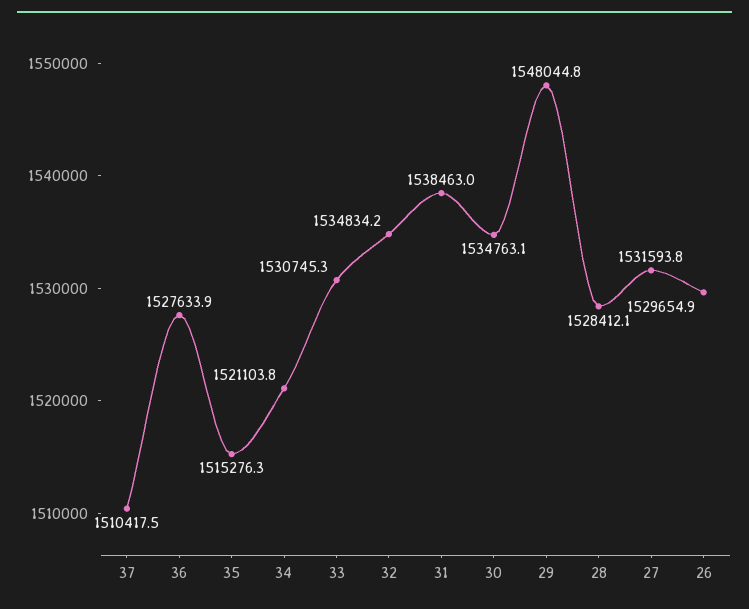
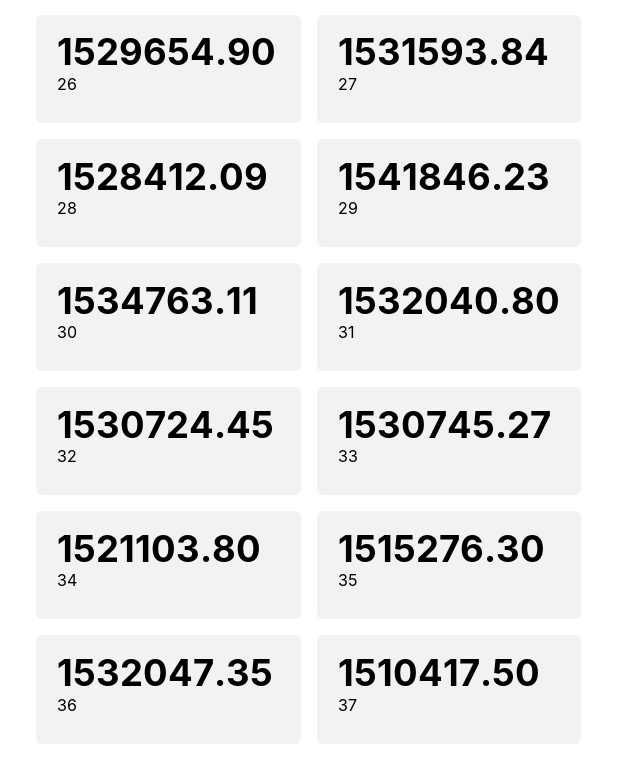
36: 1527633.9 -> 1532047.35
32: 1534834.2 -> 1530724.45
31: 1538463 -> 1532040.8
29: 1548044.8 -> 1541846.23

